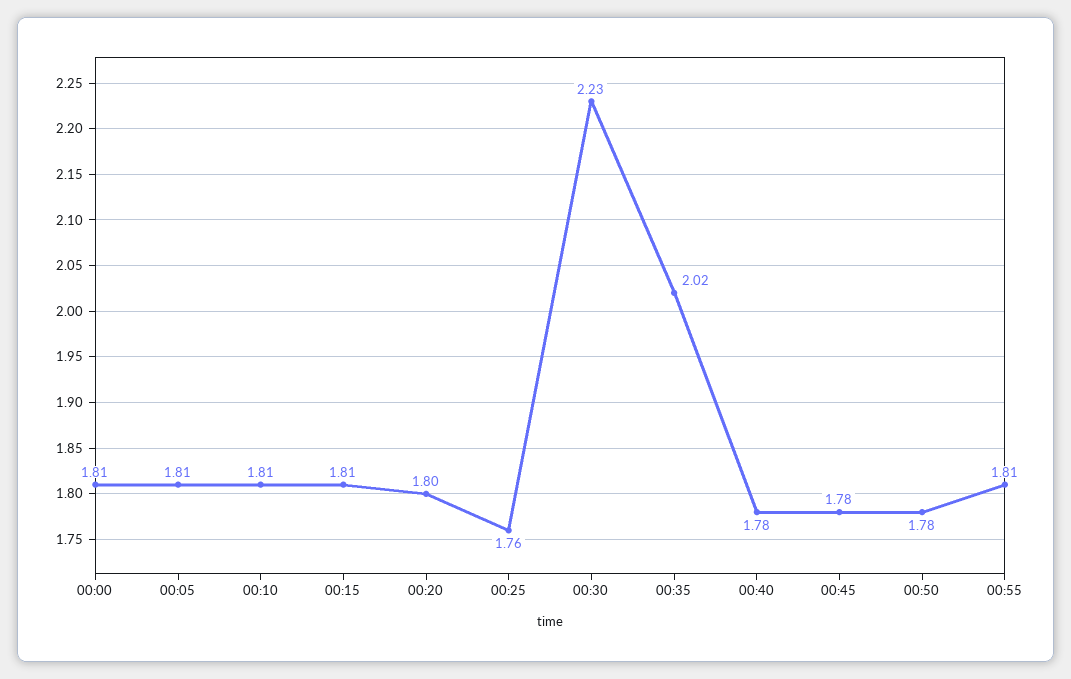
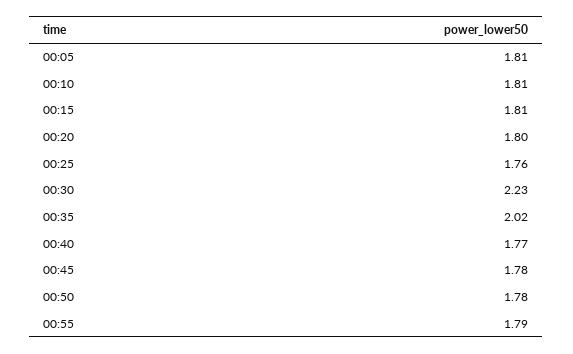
00:00: 1.81 -> none
00:40: 1.78 -> 1.77
00:55: 1.81 -> 1.79

